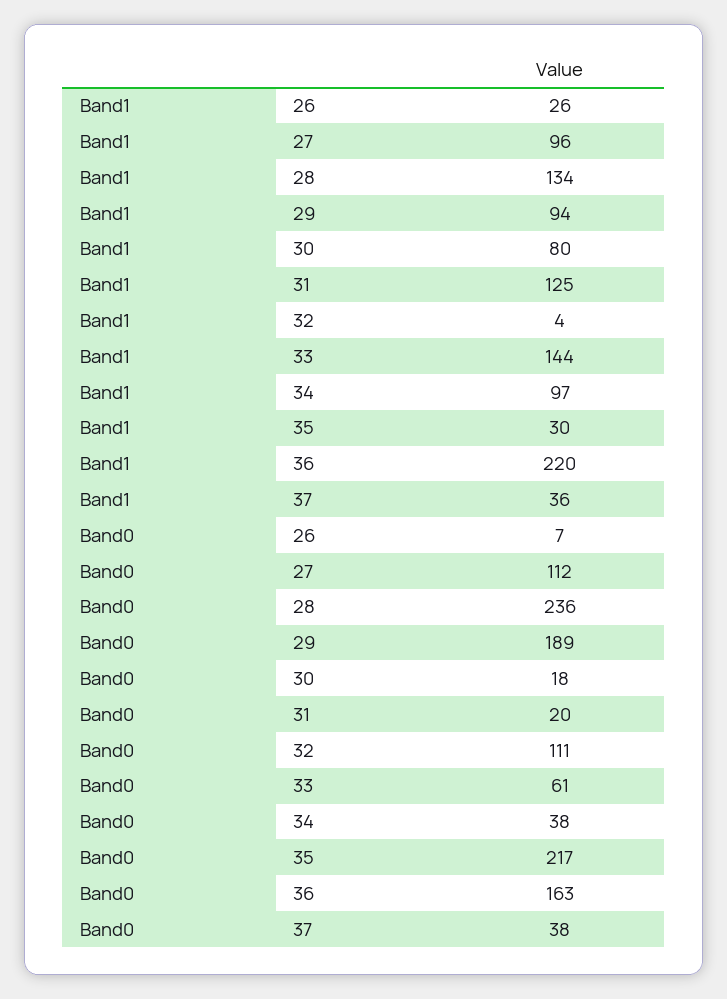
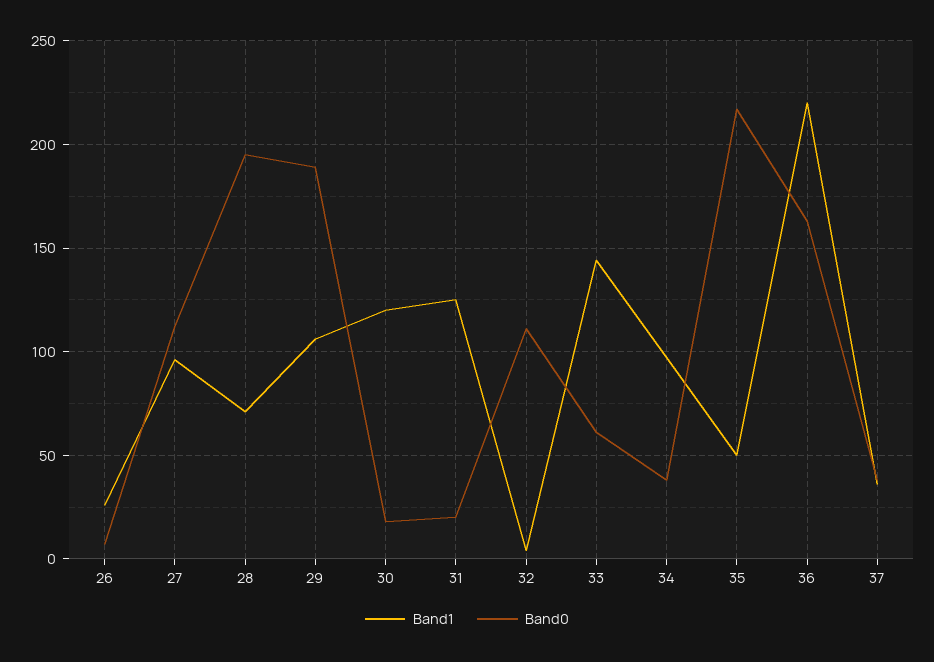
Band1, 28: 134 -> 70
Band1, 29: 94 -> 105
Band1, 30: 80 -> 120
Band1, 35: 30 -> 50
Band0, 28: 236 -> 195

